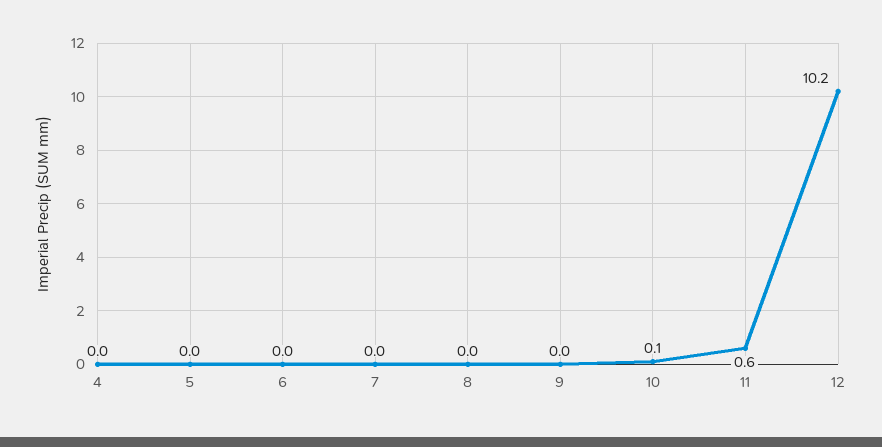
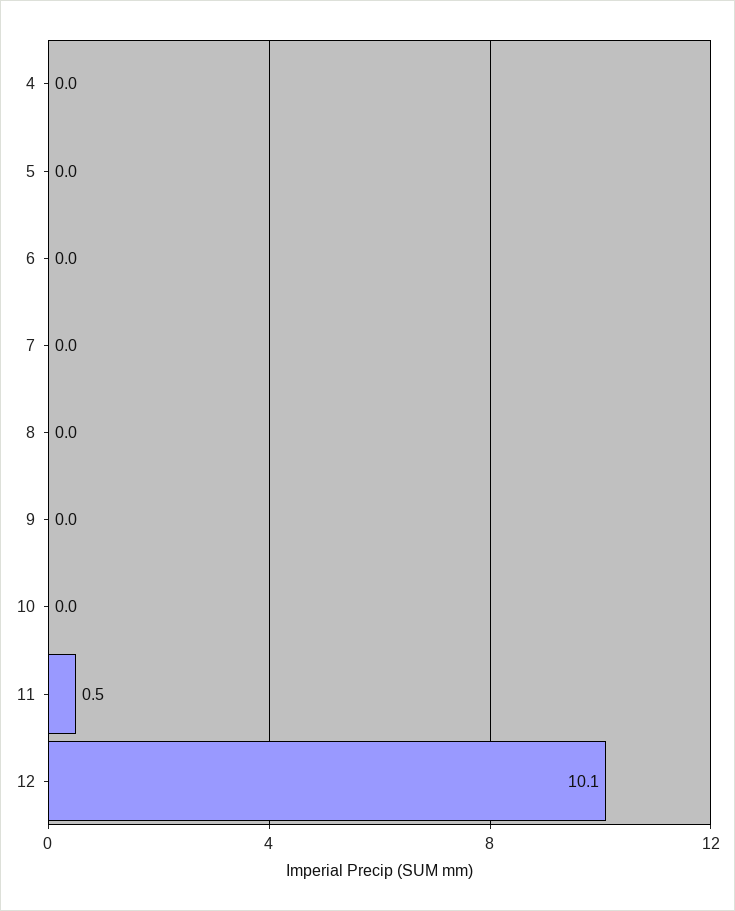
10: 0.1 -> 0
11: 0.6 -> 0.5
12: 10.2 -> 10.1

